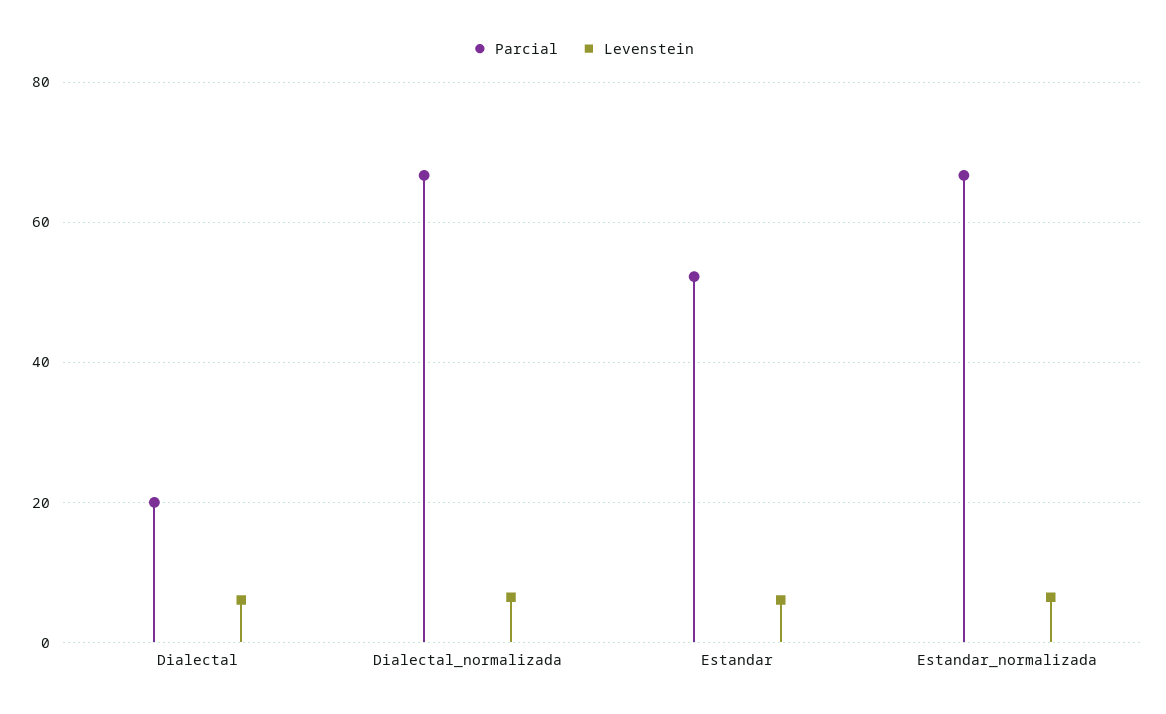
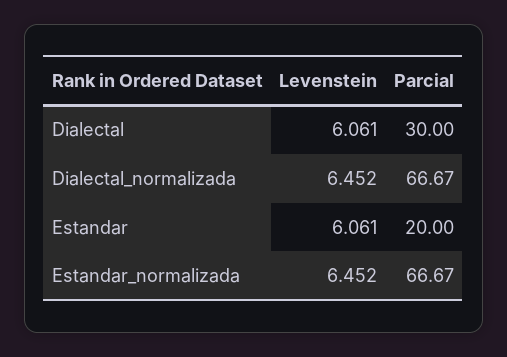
Parcial, Dialectal: 20 -> 30
Parcial, Estandar: 52 -> 20

